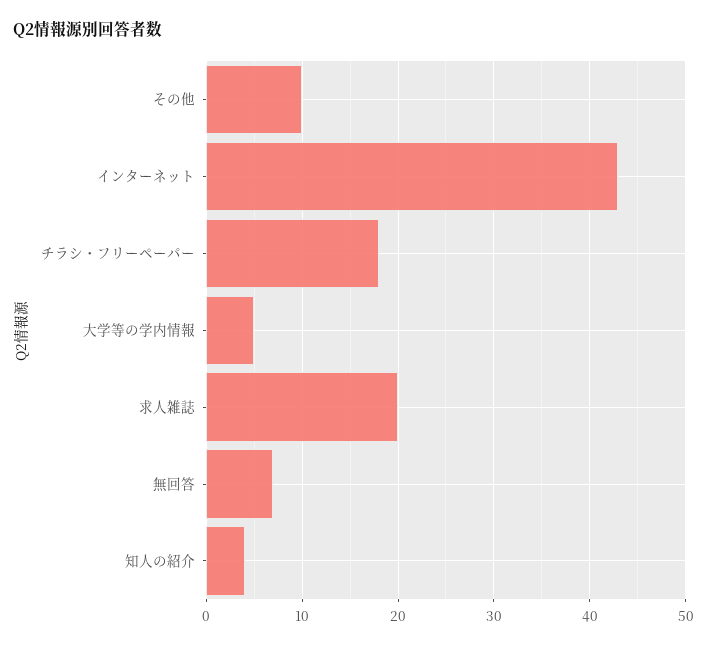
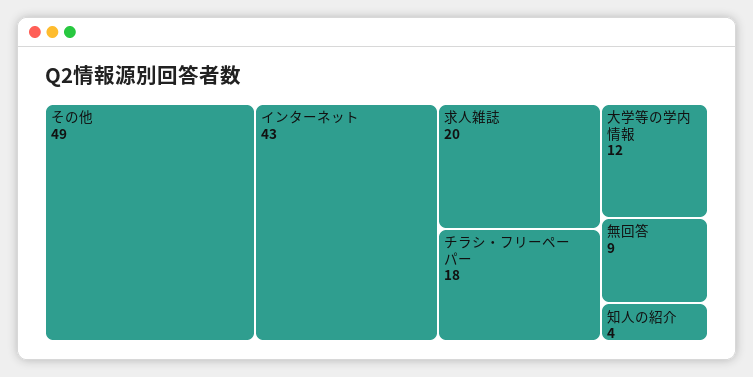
その他: 10 -> 49
大学等の学内情報: 5 -> 12
無回答: 7 -> 9

